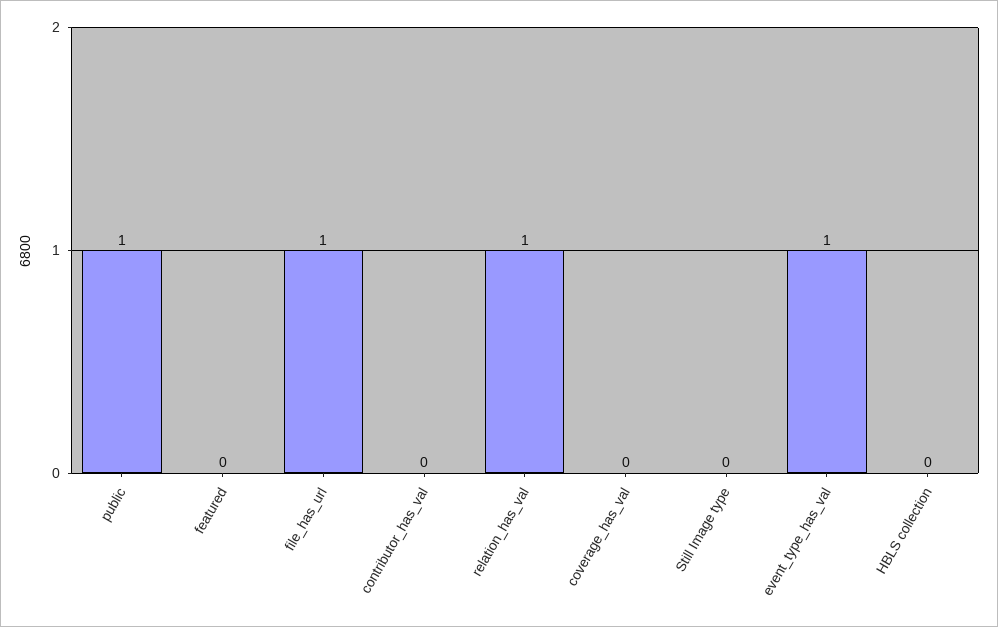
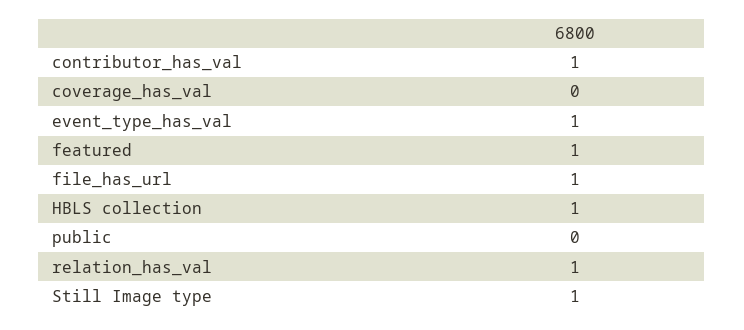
public: 1 -> 0
featured: 0 -> 1
contributor_has_val: 0 -> 1
Still Image type: 0 -> 1
HBLS collection: 0 -> 1

